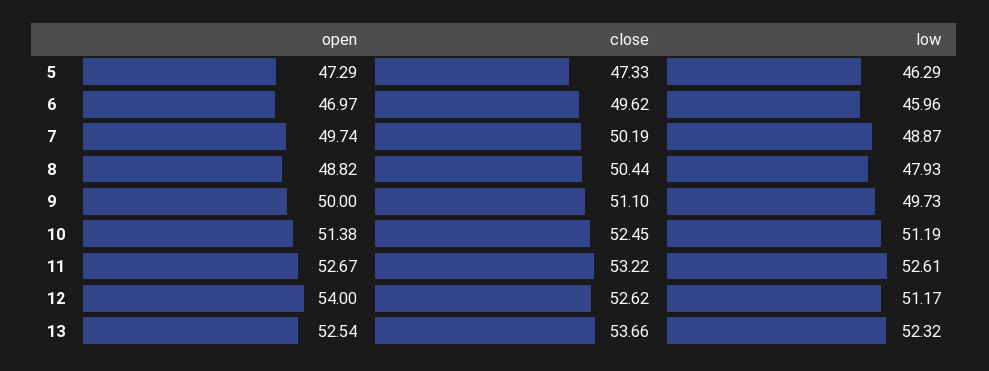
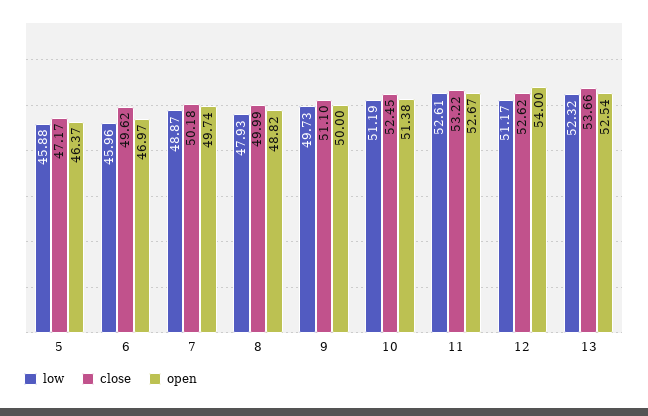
open, 5: 47.29 -> 46.37
close, 5: 47.33 -> 47.17
low, 5: 46.29 -> 45.88
close, 7: 50.19 -> 50.18
close, 8: 50.44 -> 49.99

